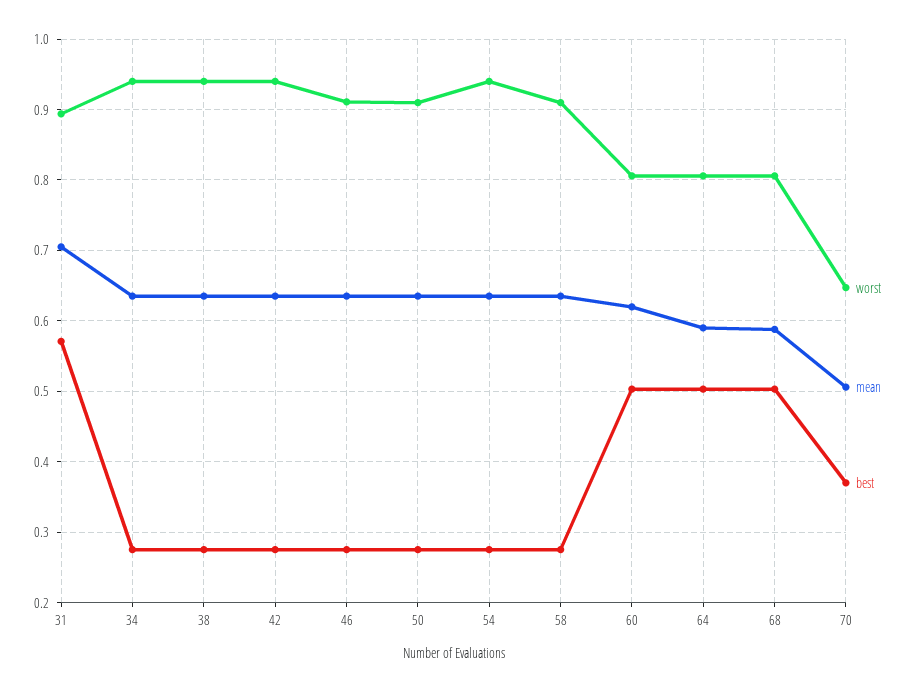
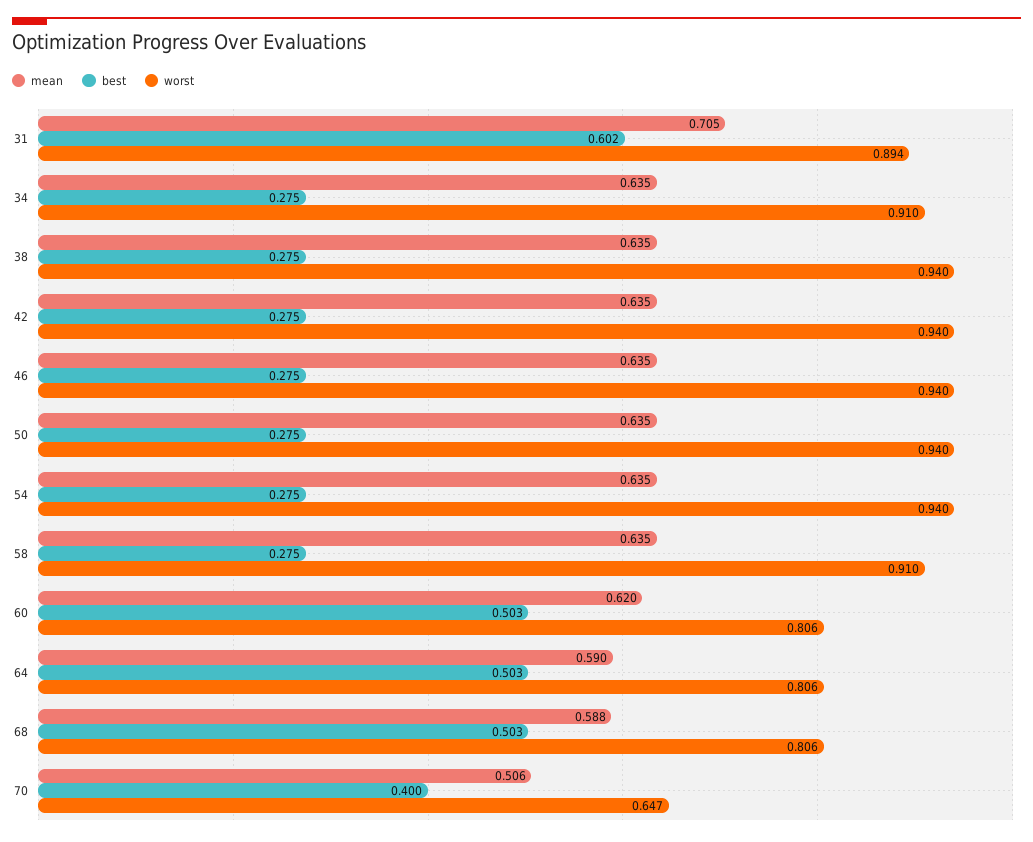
best, 31: 0.57 -> 0.602
worst, 34: 0.94 -> 0.91
worst, 46: 0.91 -> 0.94
worst, 50: 0.91 -> 0.94
best, 70: 0.37 -> 0.4

